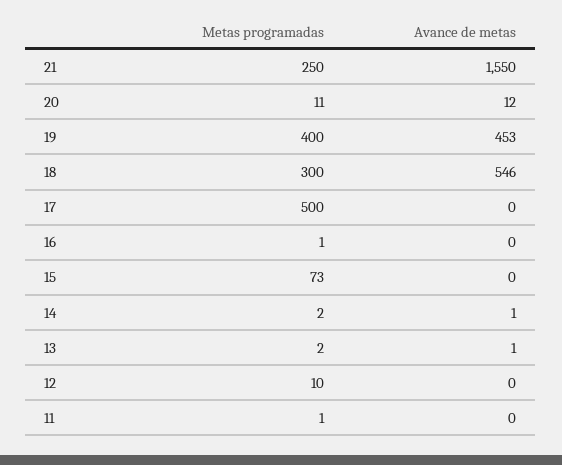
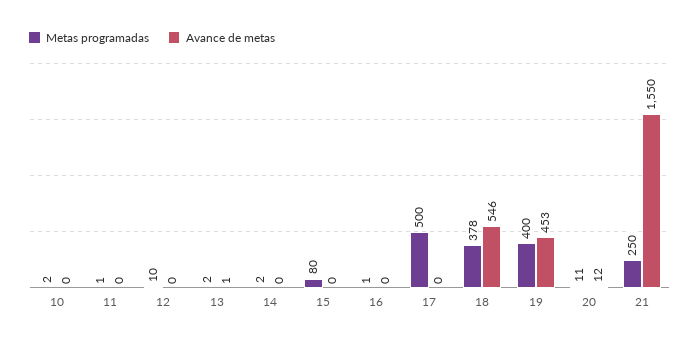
Metas programadas, 18: 300 -> 378
Metas programadas, 15: 73 -> 80
Avance de metas, 14: 1 -> 0
Metas programadas, 10: none -> 2
Avance de metas, 10: none -> 0

